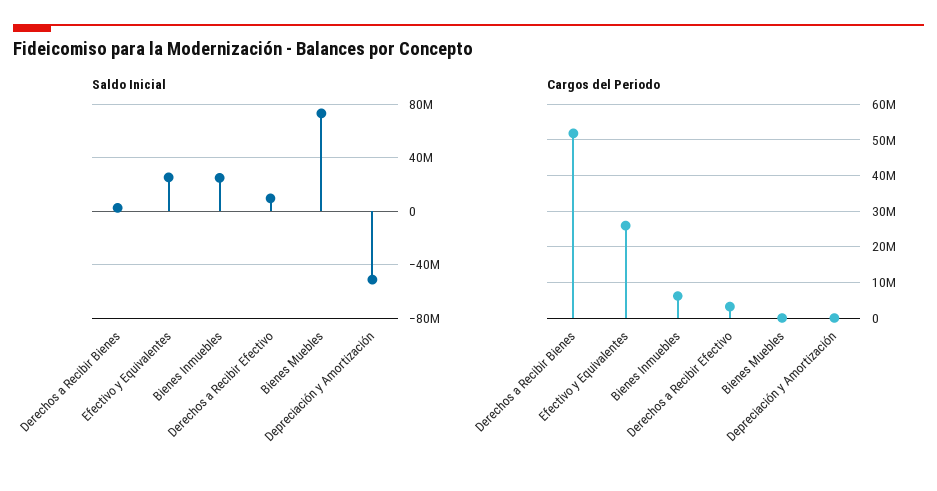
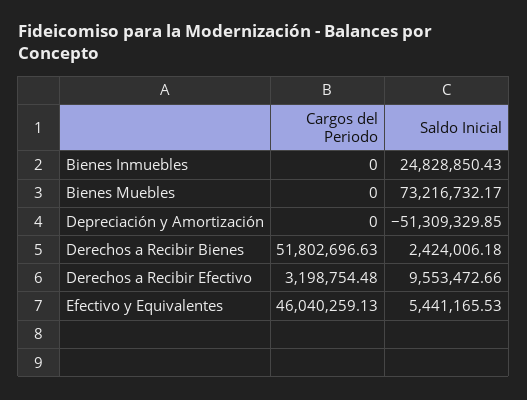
Saldo Inicial, Efectivo y Equivalentes: 25000000 -> 5441165.53
Cargos del Periodo, Efectivo y Equivalentes: 26000000 -> 46040259.13
Cargos del Periodo, Bienes Inmuebles: 6000000 -> 0

